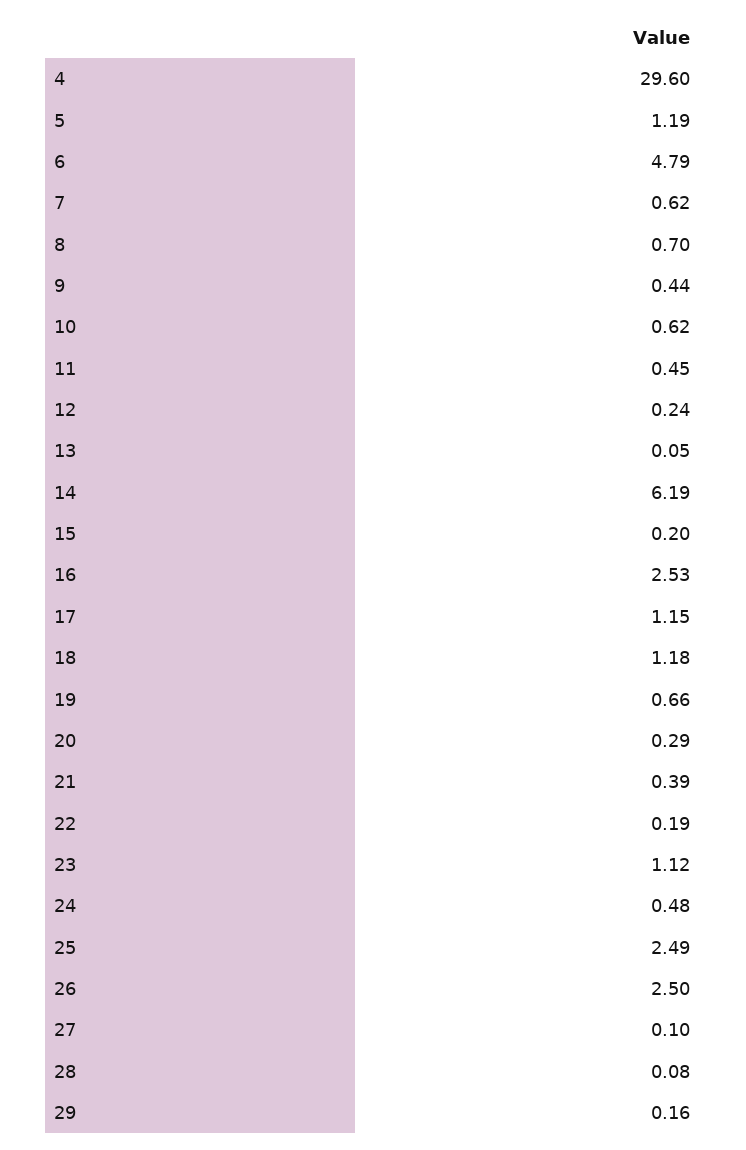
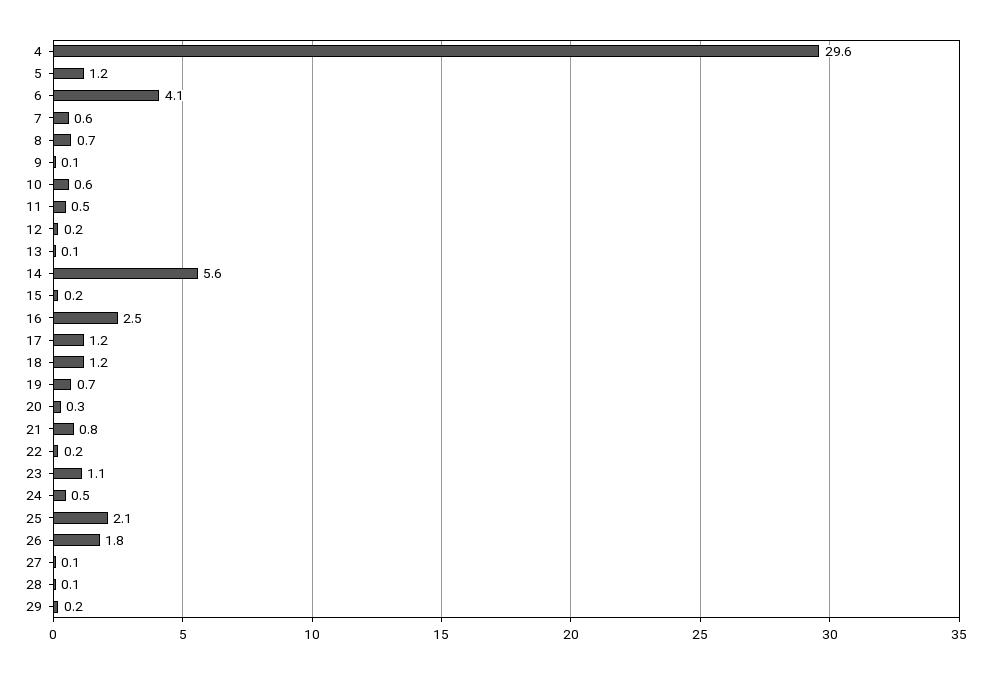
6: 4.79 -> 4.1
9: 0.44 -> 0.1
14: 6.19 -> 5.6
21: 0.39 -> 0.8
25: 2.49 -> 2.1
26: 2.5 -> 1.8

